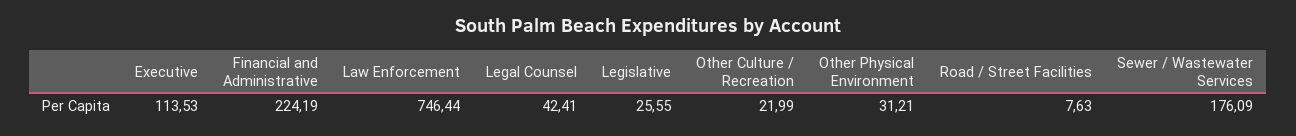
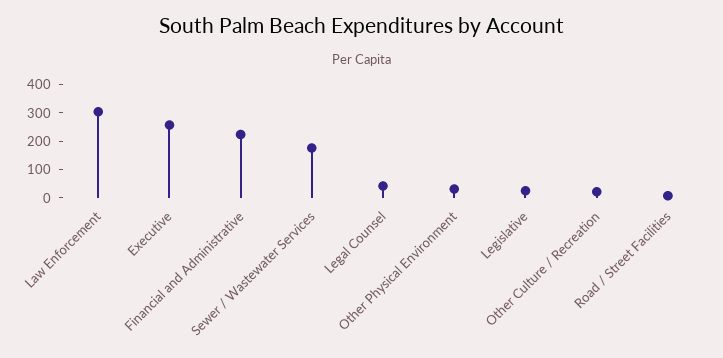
Executive: 113.53 -> 250
Law Enforcement: 746.44 -> 300

